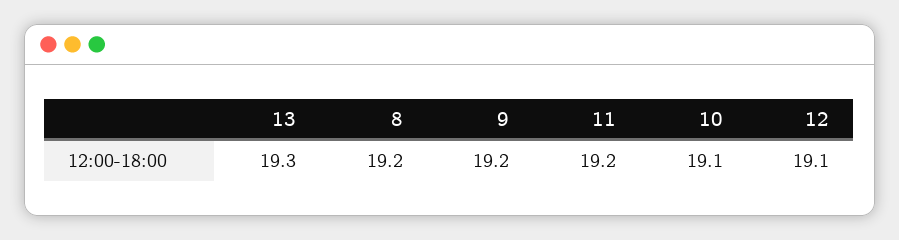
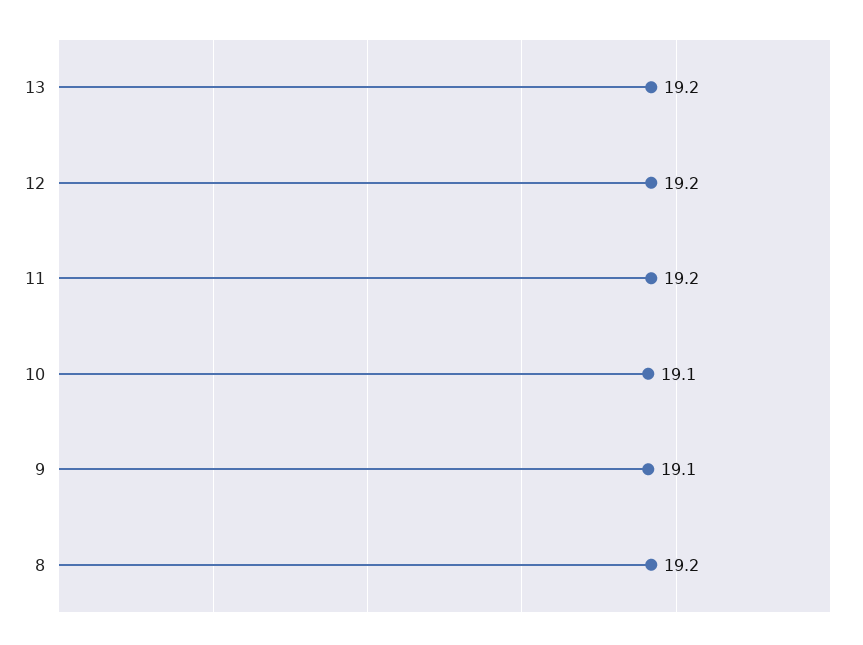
13: 19.3 -> 19.2
9: 19.2 -> 19.1
12: 19.1 -> 19.2

